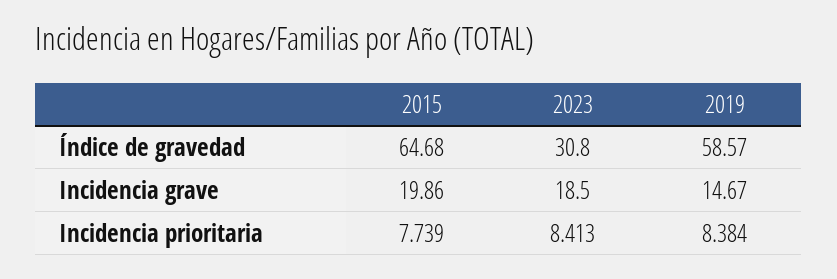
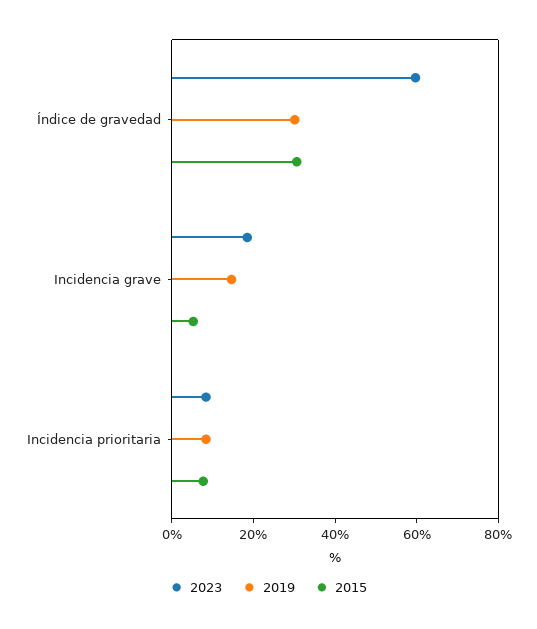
2015, Índice de gravedad: 64.68 -> 30
2023, Índice de gravedad: 30.8 -> 60
2019, Índice de gravedad: 58.57 -> 30
2015, Incidencia grave: 19.86 -> 5

